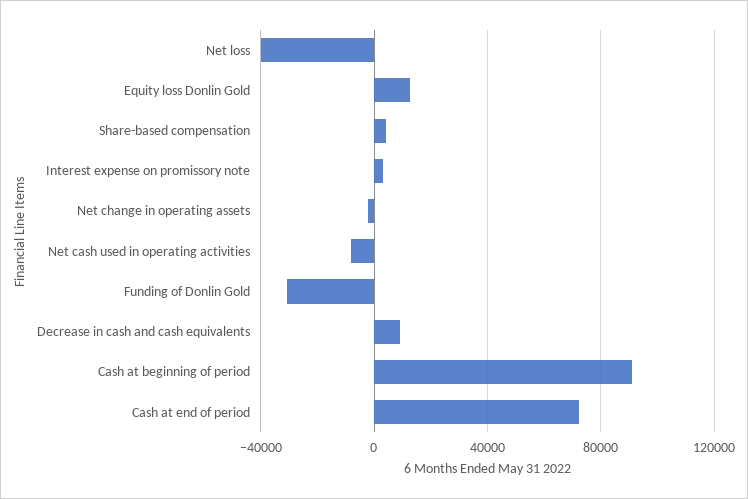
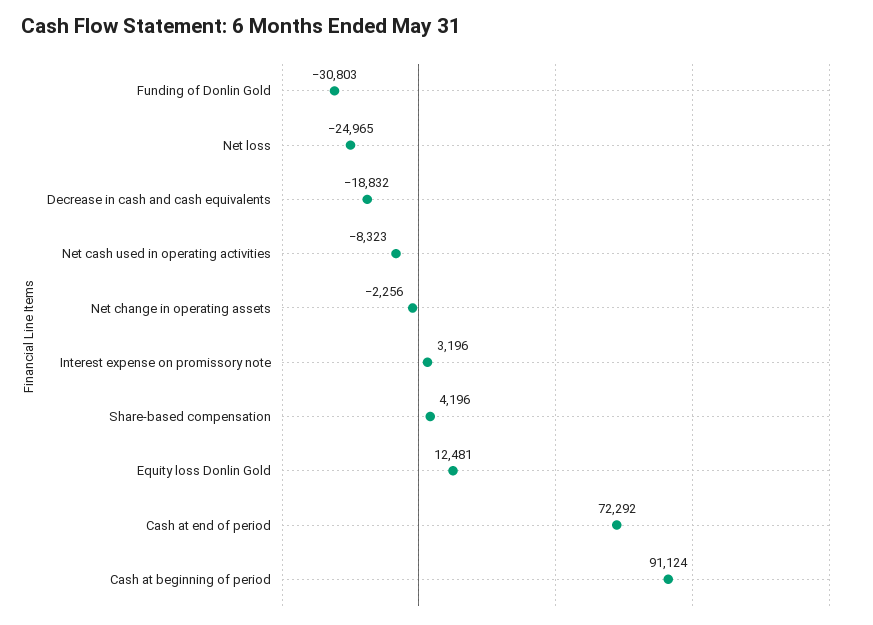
Net loss: -40000 -> -24965
Decrease in cash and cash equivalents: 10000 -> -18832

